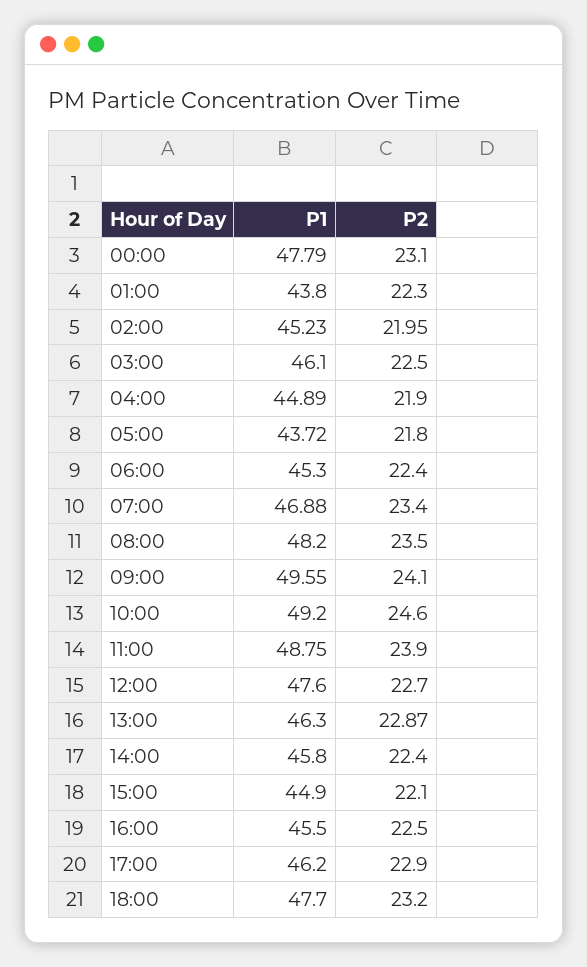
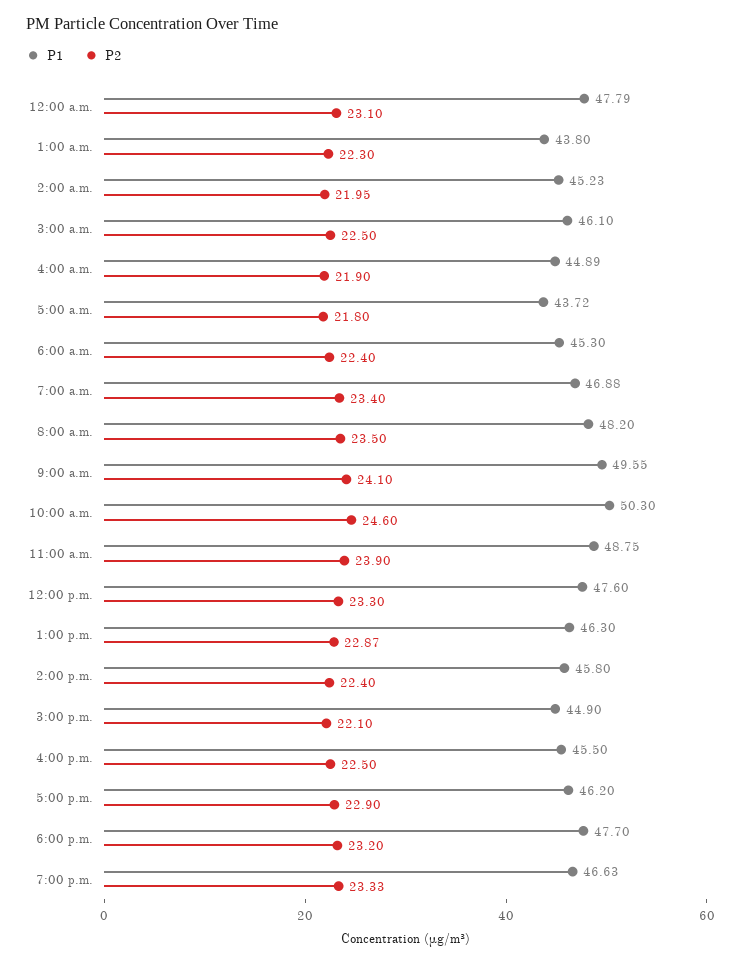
P1, 10:00: 49.2 -> 50.3
P2, 12:00: 22.7 -> 23.3
P1, 7:00 p.m.: none -> 46.63
P2, 7:00 p.m.: none -> 23.33

